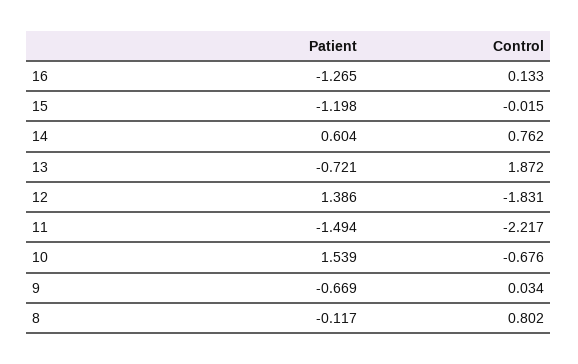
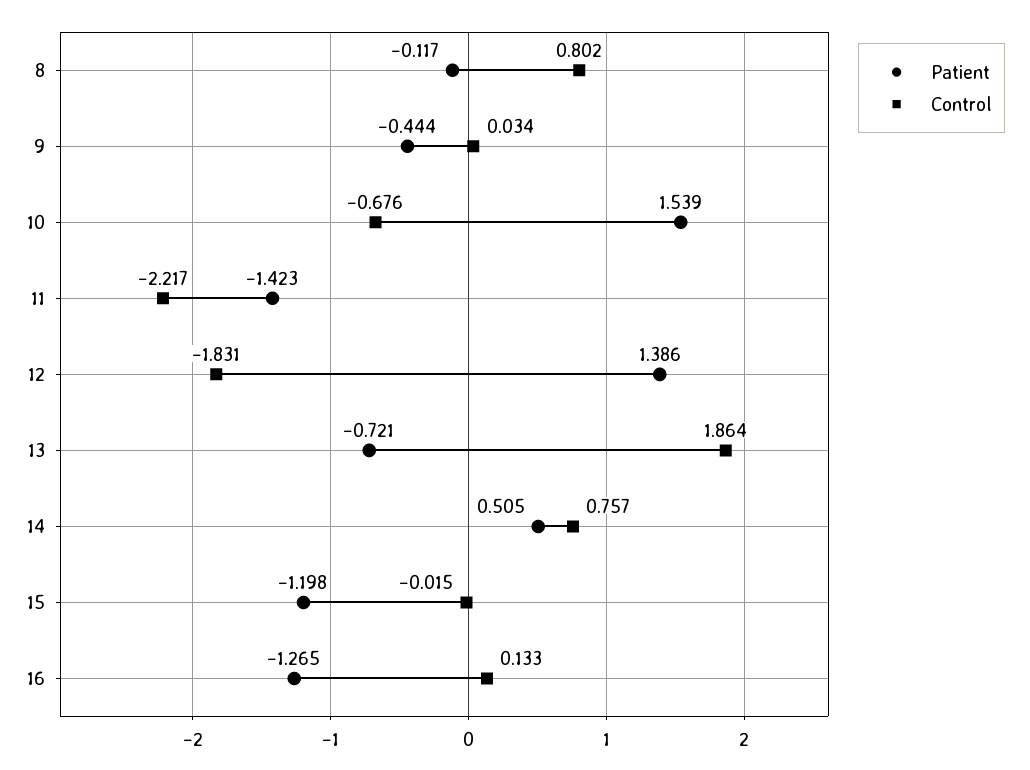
Patient, 14: 0.604 -> 0.505
Control, 14: 0.762 -> 0.757
Control, 13: 1.872 -> 1.864
Patient, 11: -1.494 -> -1.423
Patient, 9: -0.669 -> -0.444

